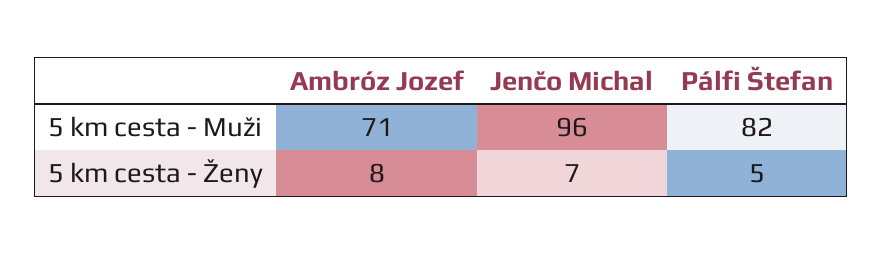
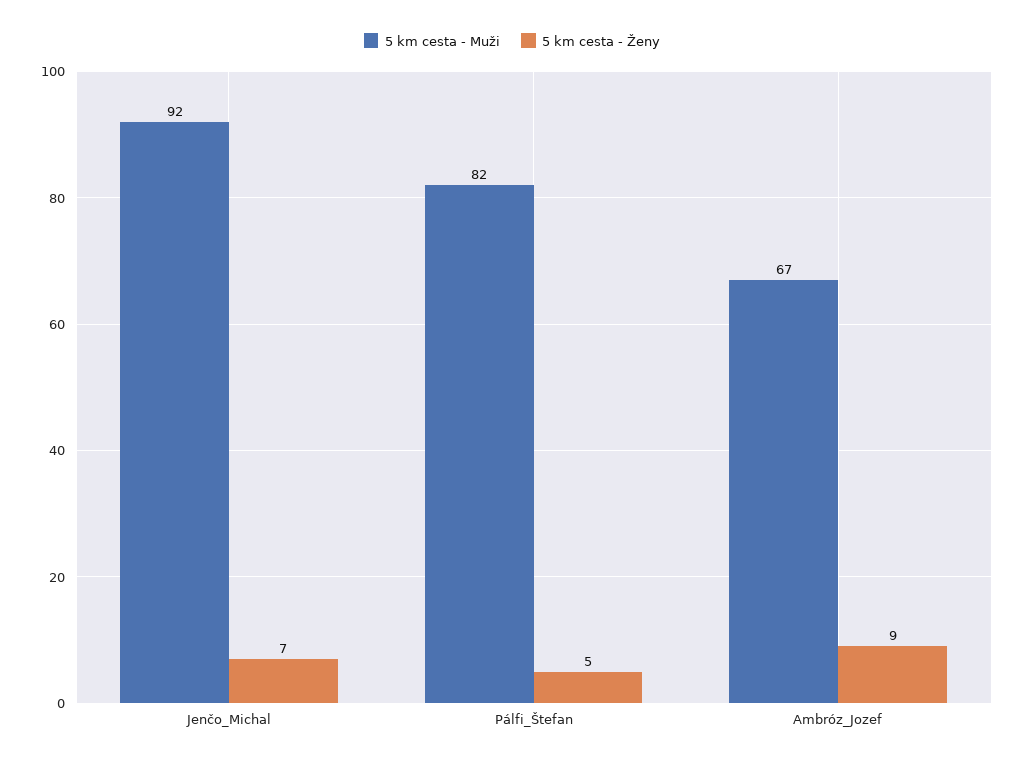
5 km cesta - Muži, Ambróz Jozef: 71 -> 67
5 km cesta - Muži, Jenčo Michal: 96 -> 92
5 km cesta - Ženy, Ambróz Jozef: 8 -> 9

